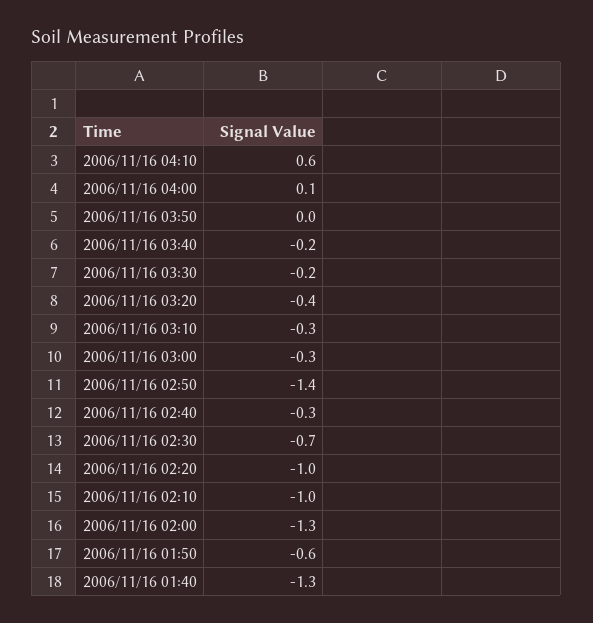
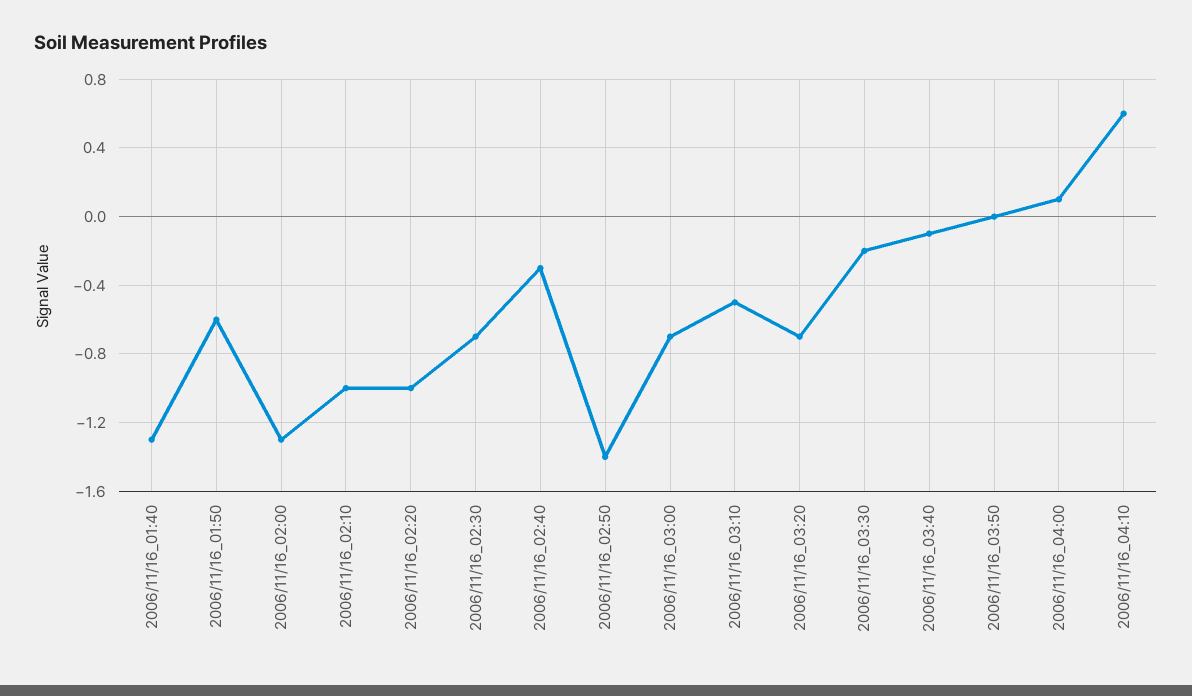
2006/11/16 03:40: -0.2 -> -0.1
2006/11/16 03:20: -0.4 -> -0.7
2006/11/16 03:10: -0.3 -> -0.5
2006/11/16 03:00: -0.3 -> -0.7

